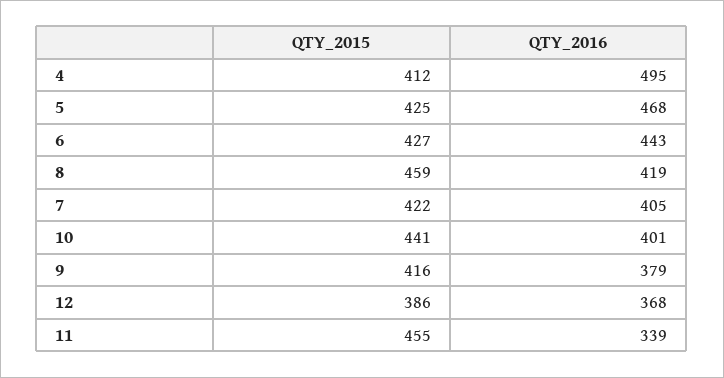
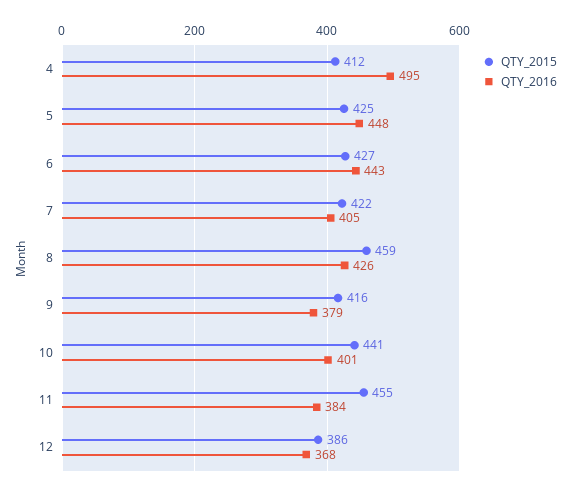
QTY_2016, 5: 468 -> 448
QTY_2016, 8: 419 -> 426
QTY_2016, 11: 339 -> 384

